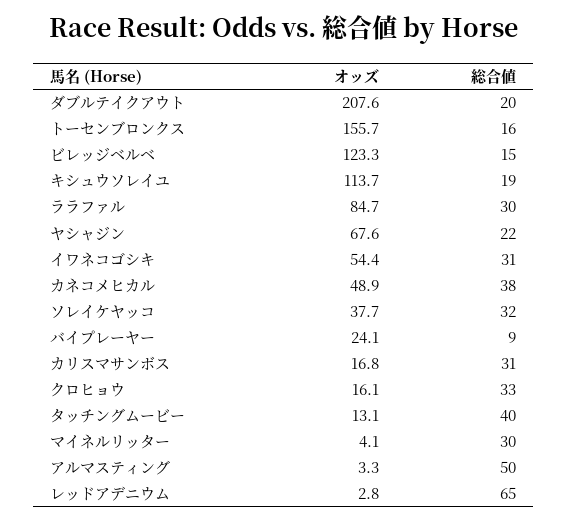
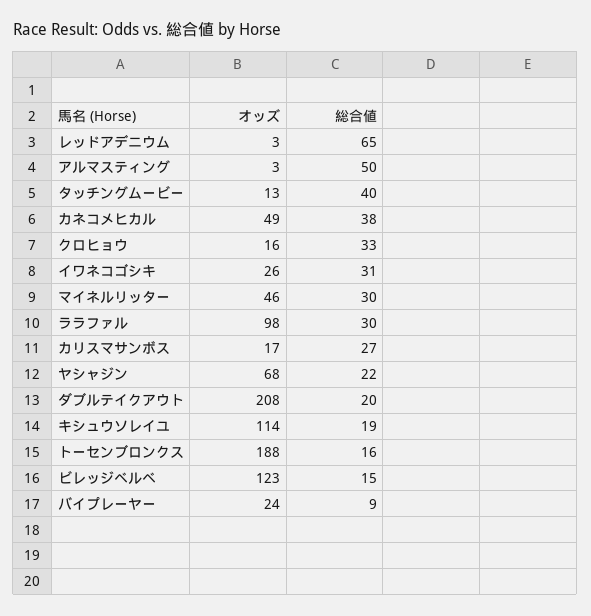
オッズ, トーセンブロンクス: 155.7 -> 188
オッズ, ララファル: 84.7 -> 98
オッズ, イワネコゴシキ: 54.4 -> 26
オッズ, ソレイケヤッコ: 37.7 -> none
総合値, ソレイケヤッコ: 32 -> none
総合値, カリスマサンボス: 31 -> 27
オッズ, マイネルリッター: 4.1 -> 46

